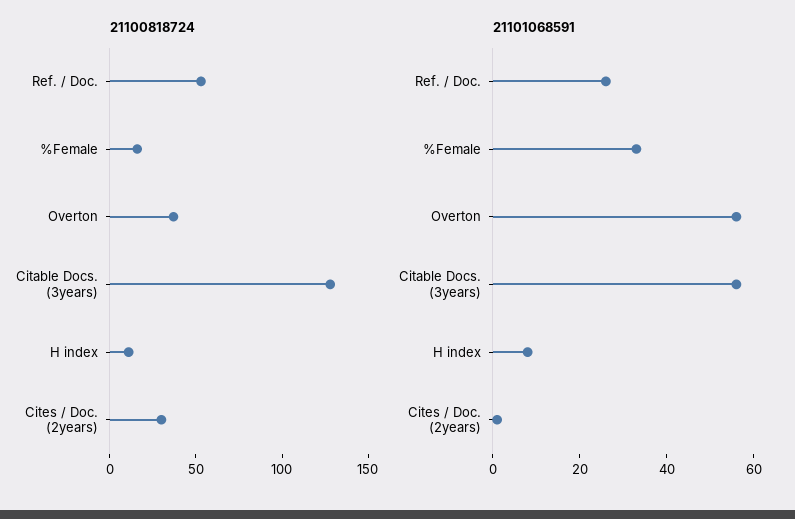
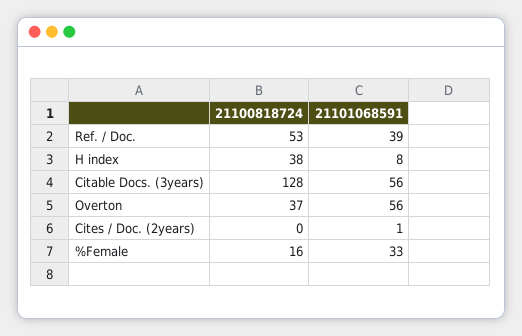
21100818724, H index: 10 -> 38
21100818724, Cites / Doc. (2years): 30 -> 0
21101068591, Ref. / Doc.: 25 -> 39

